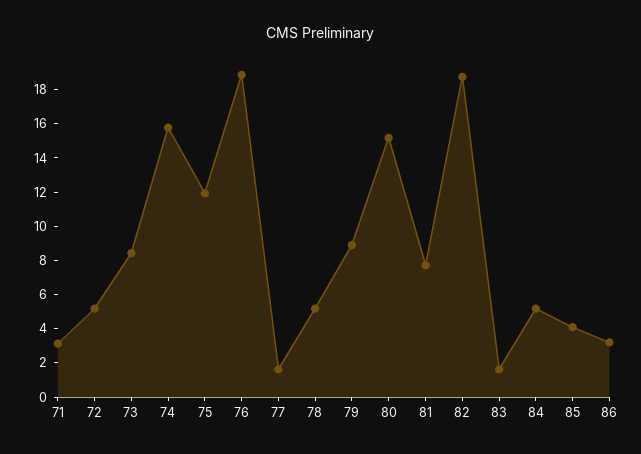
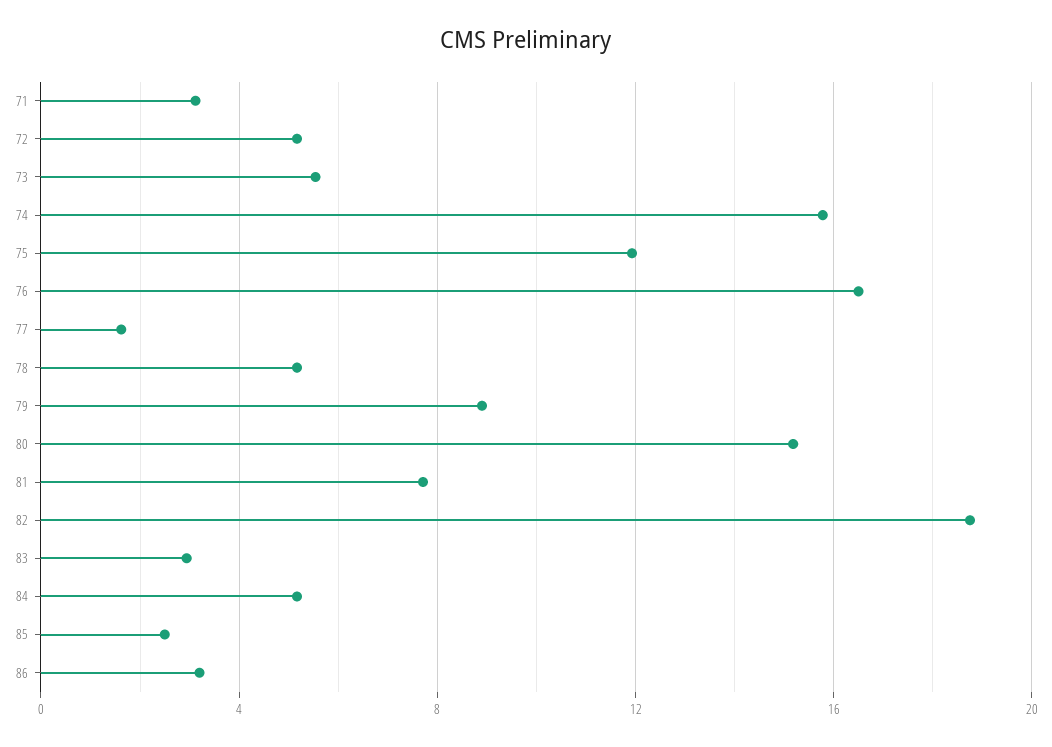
73: 8.5 -> 5.5
76: 19 -> 16.5
83: 1.5 -> 3
85: 4 -> 2.5

